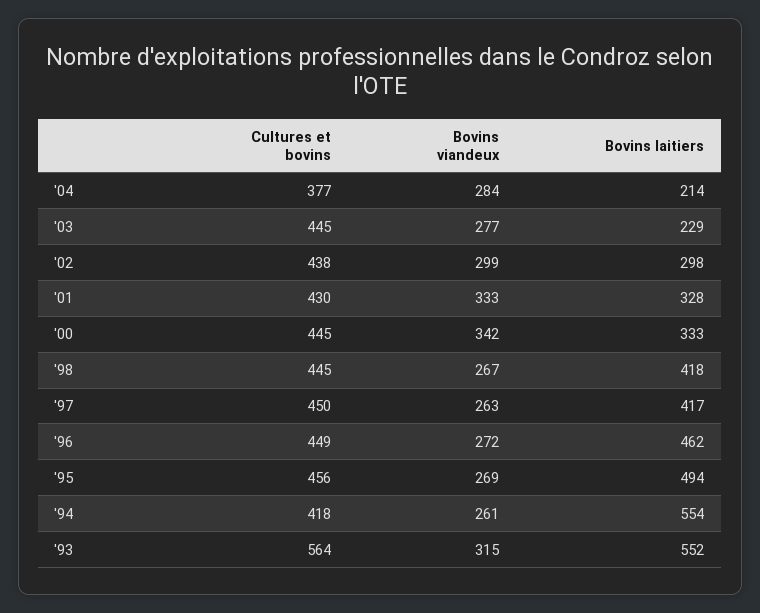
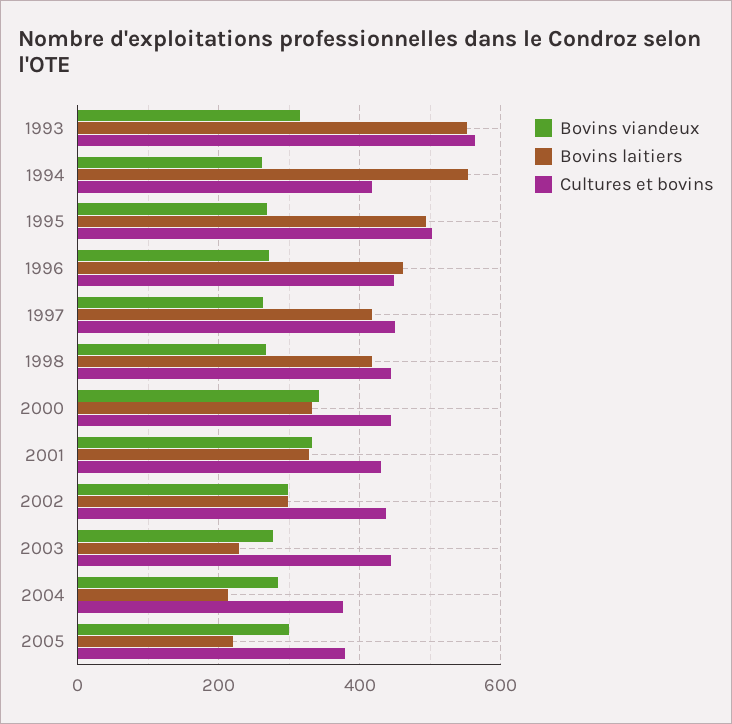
Cultures et bovins, '95: 456 -> 500
Bovins viandeux, 2005: none -> 300
Bovins laitiers, 2005: none -> 220
Cultures et bovins, 2005: none -> 380

